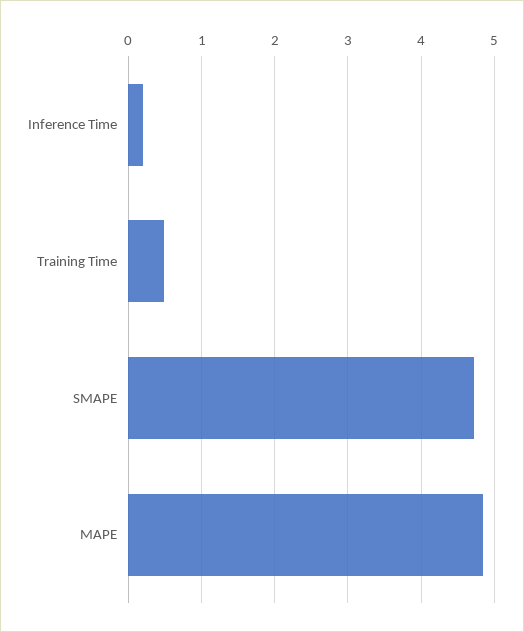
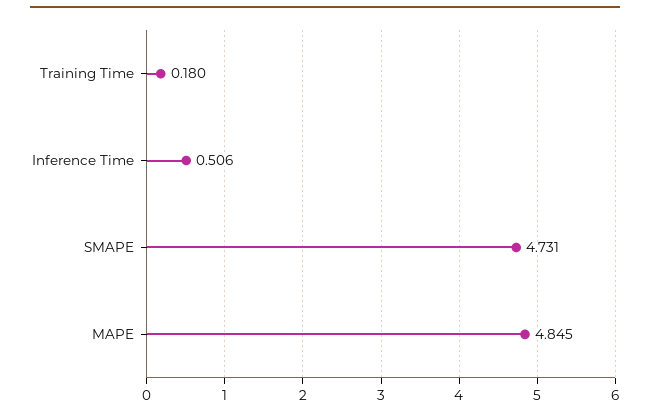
Inference Time: 0.2 -> 0.506
Training Time: 0.5 -> 0.18

